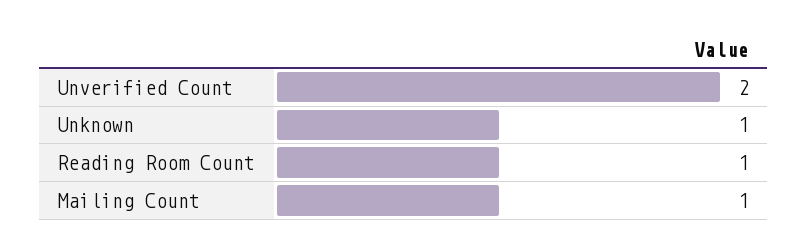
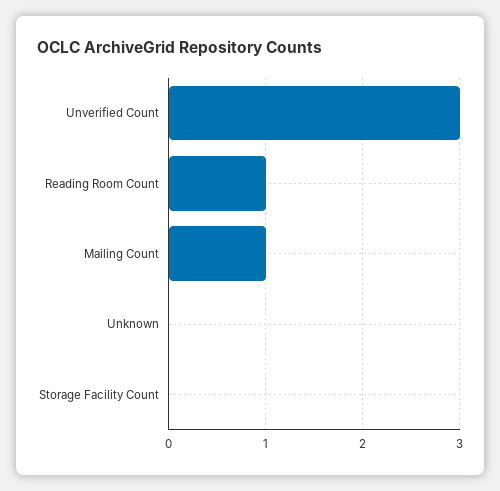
Unverified Count: 2 -> 3
Unknown: 1 -> 0
Storage Facility Count: none -> 0

